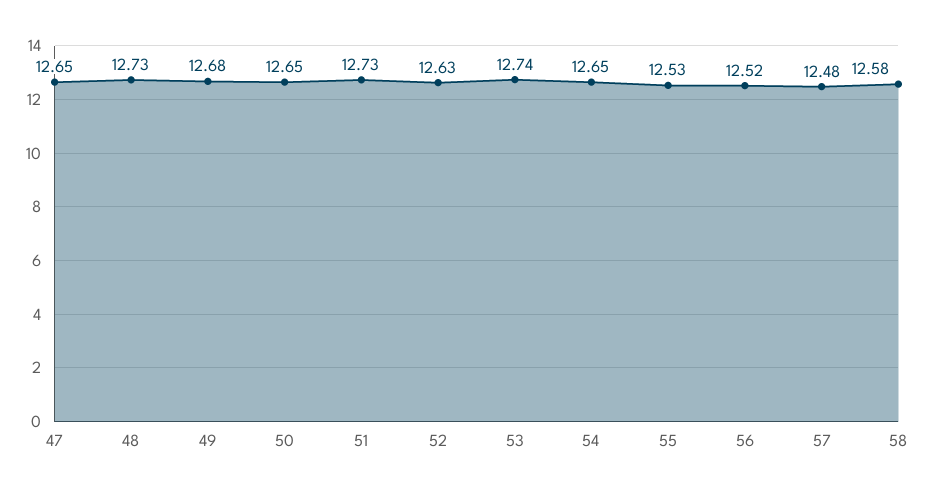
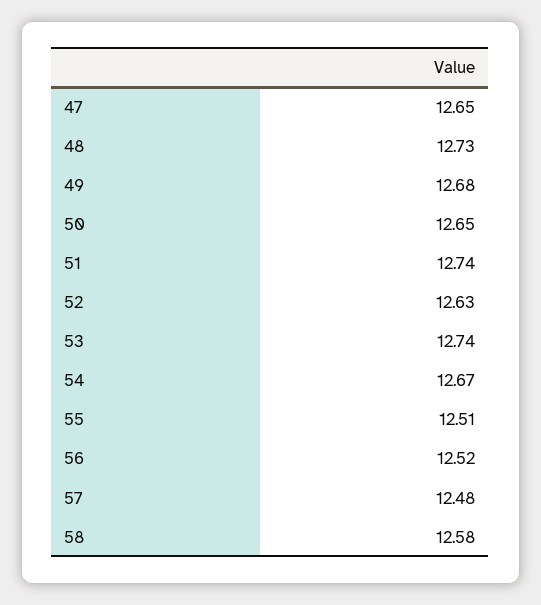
51: 12.73 -> 12.74
54: 12.65 -> 12.67
55: 12.53 -> 12.51

